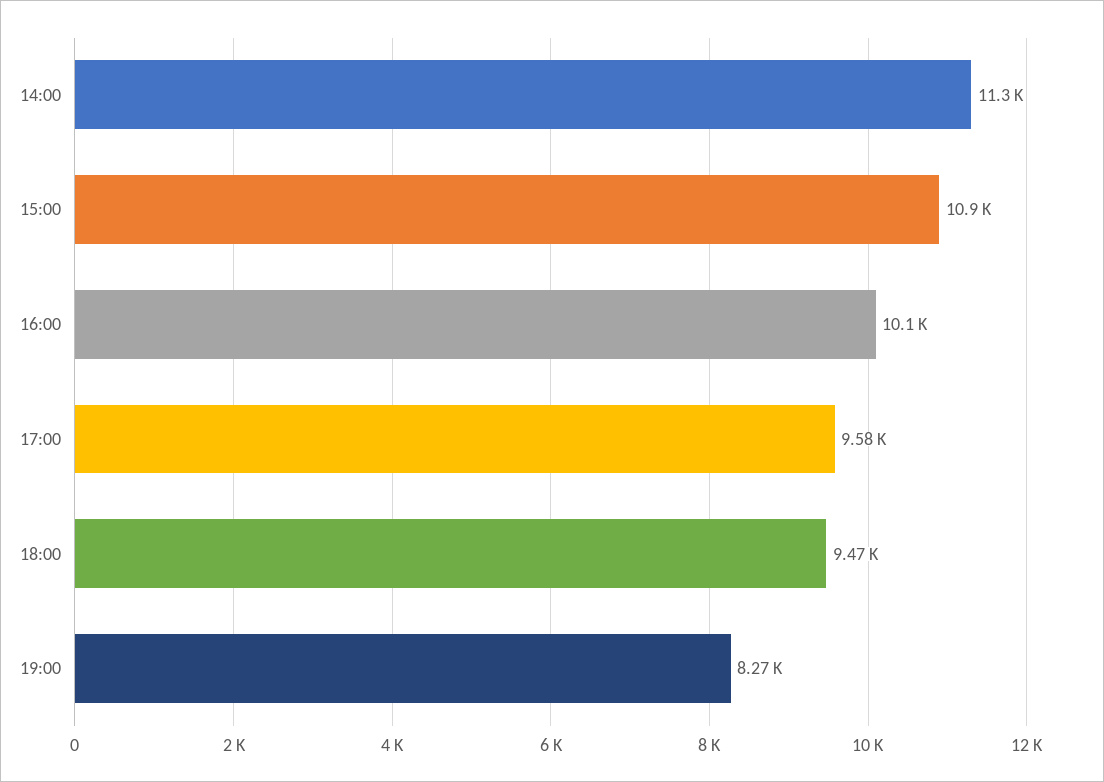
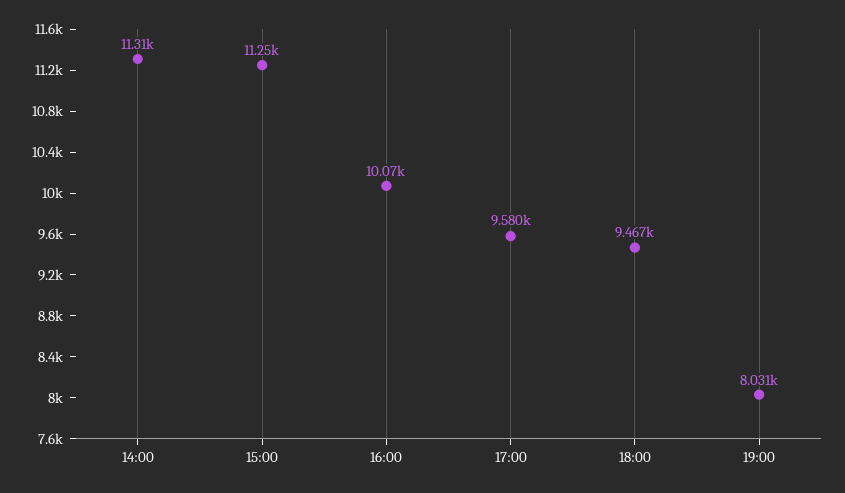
15:00: 10900 -> 11250
19:00: 8270 -> 8031

